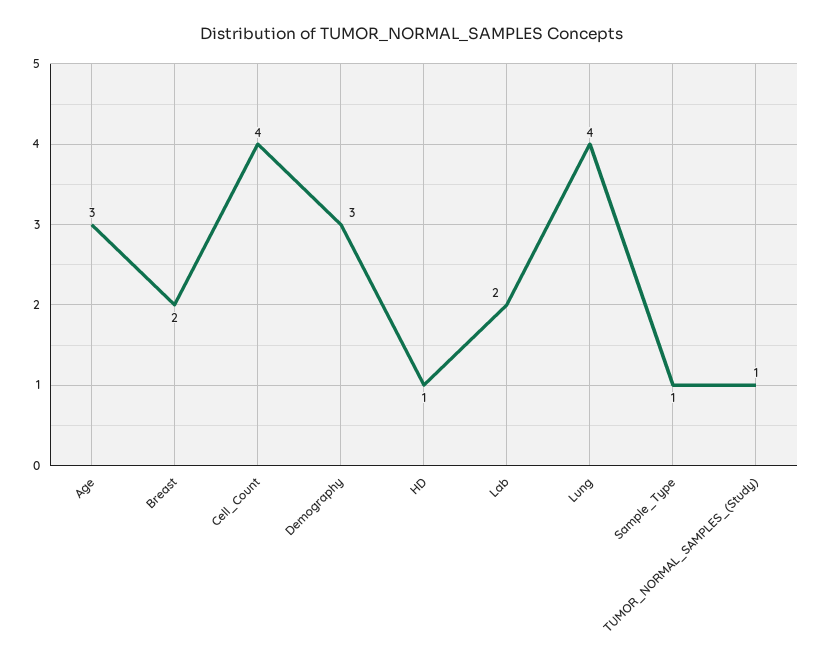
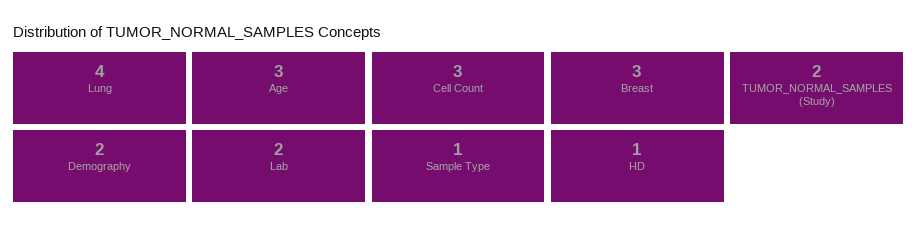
Breast: 2 -> 3
Cell_Count: 4 -> 3
Demography: 3 -> 2
TUMOR_NORMAL_SAMPLES_(Study): 1 -> 2

